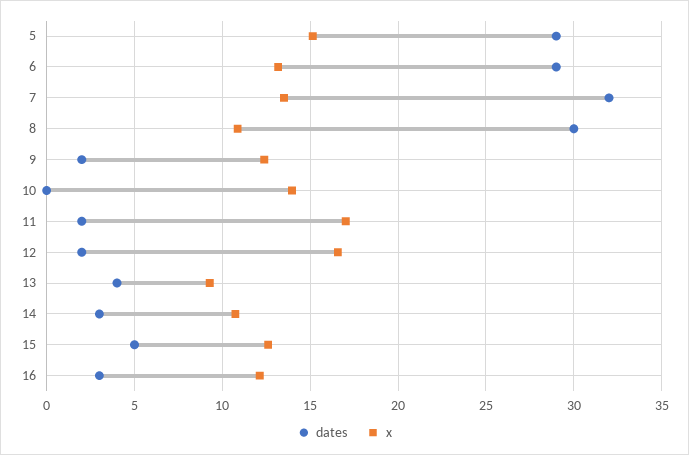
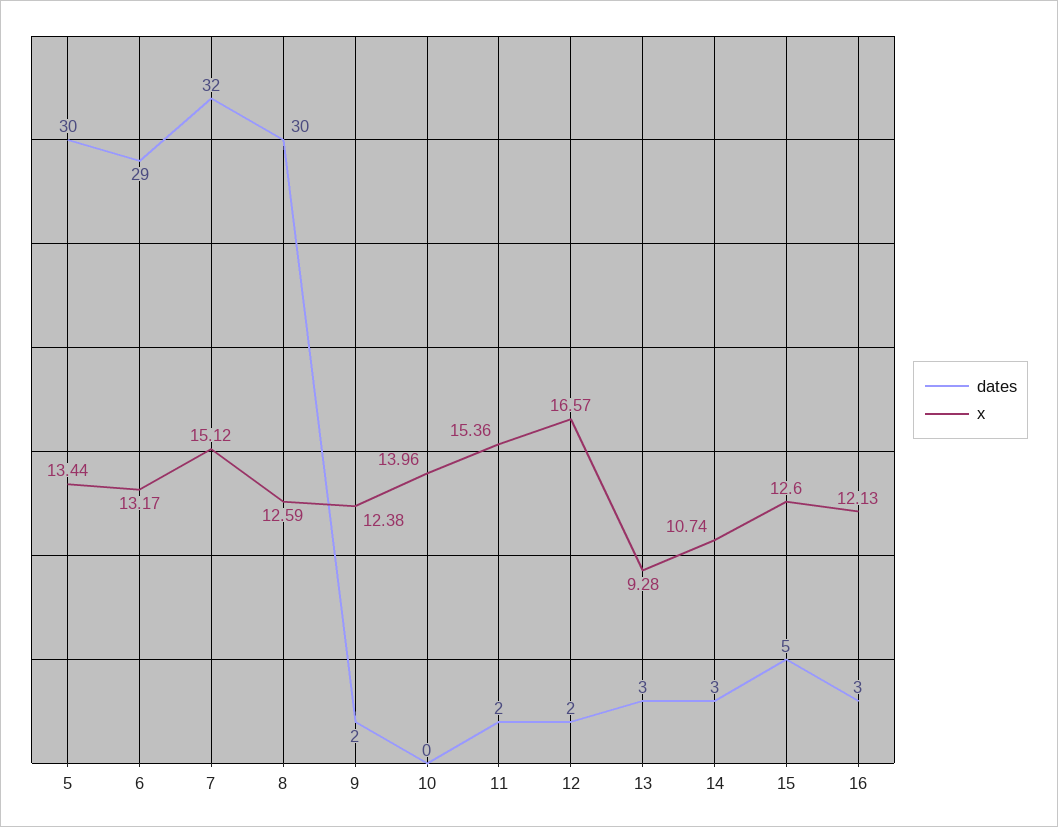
dates, 5: 29 -> 30
x, 5: 15 -> 13.44
x, 7: 13.5 -> 15.12
x, 8: 11 -> 12.59
x, 11: 17 -> 15.36
dates, 13: 4 -> 3

